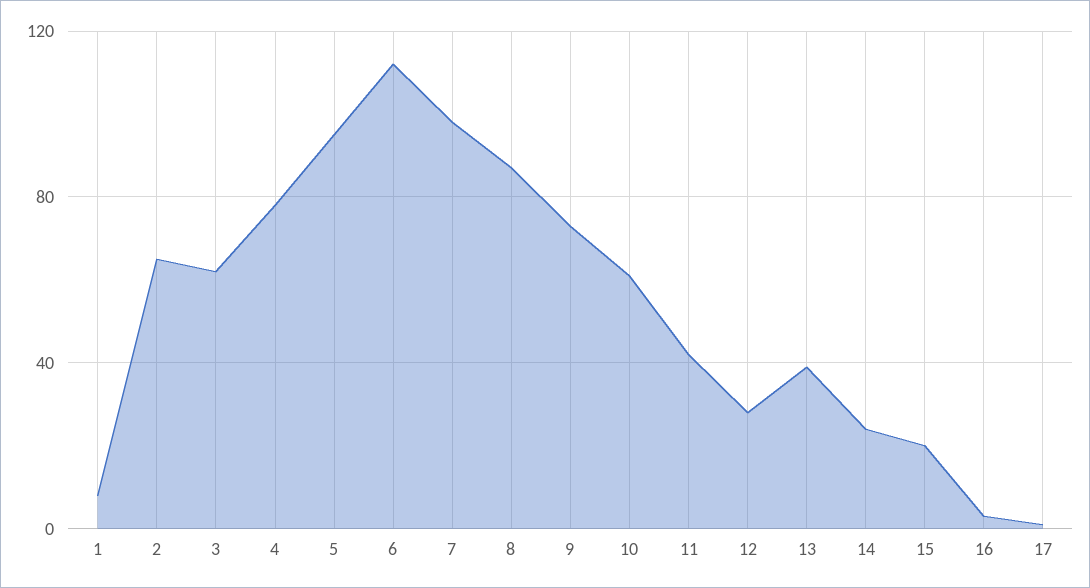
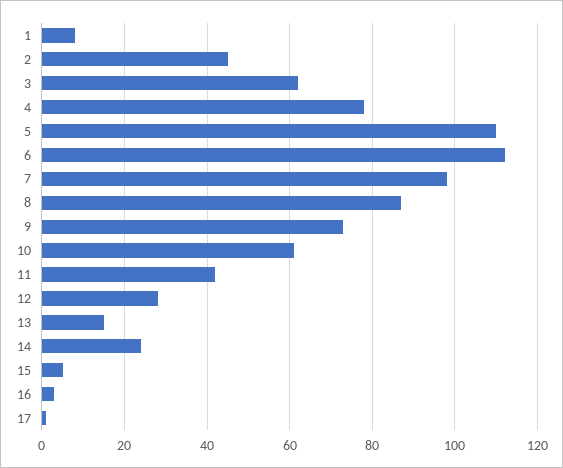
2: 65 -> 45
5: 95 -> 110
13: 40 -> 15
15: 20 -> 5

